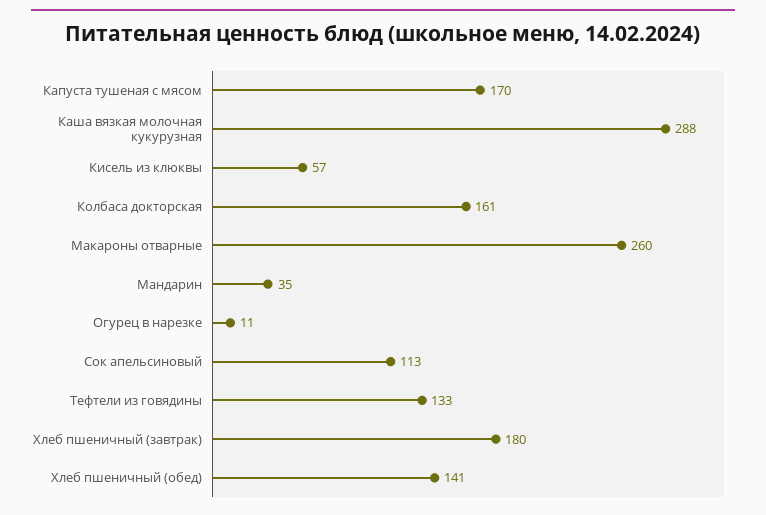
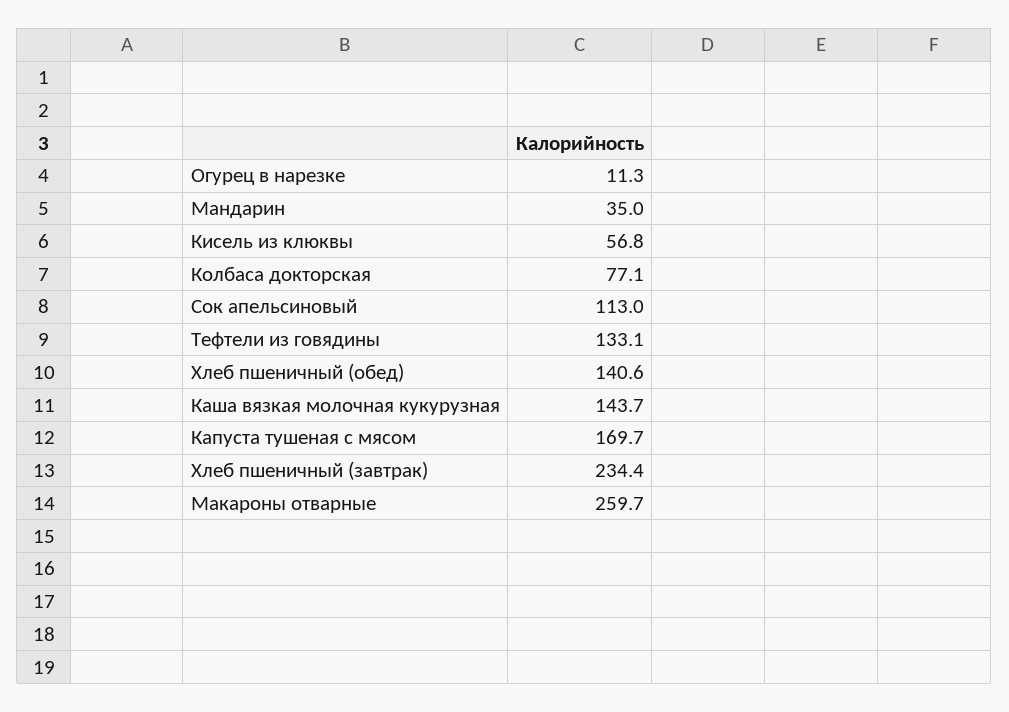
Каша вязкая молочная кукурузная: 288 -> 143.7
Колбаса докторская: 161 -> 77.1
Хлеб пшеничный (завтрак): 180 -> 234.4

